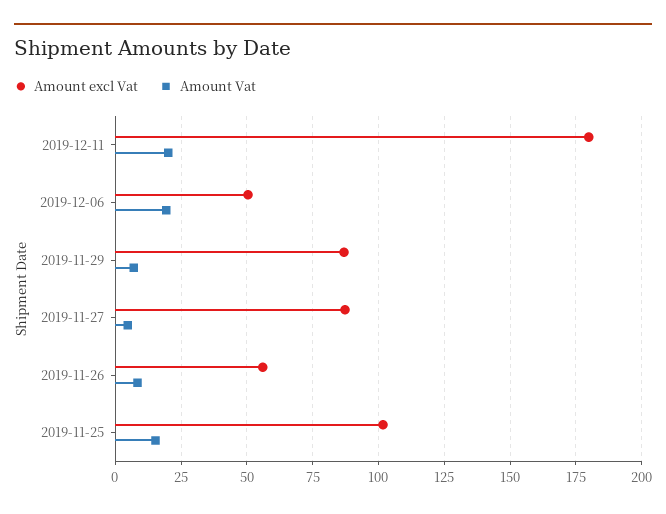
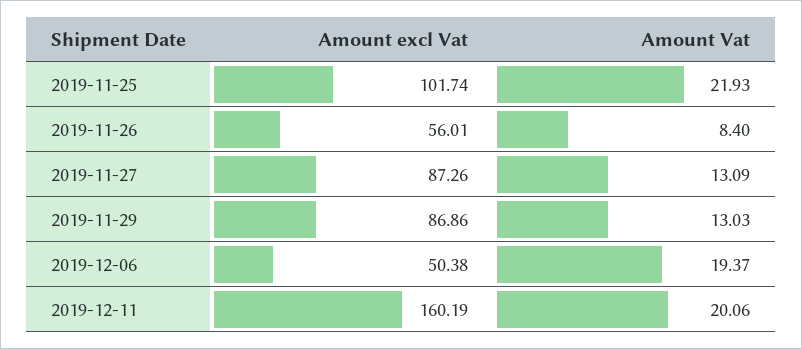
Amount excl Vat, 2019-12-11: 180 -> 160.19
Amount Vat, 2019-11-29: 7.5 -> 13.03
Amount Vat, 2019-11-27: 5 -> 13.09
Amount Vat, 2019-11-25: 15 -> 21.93

